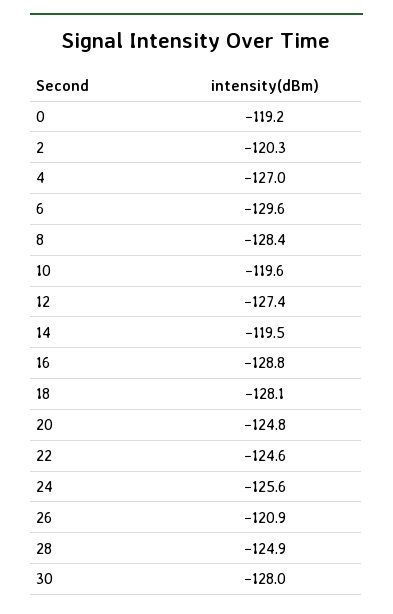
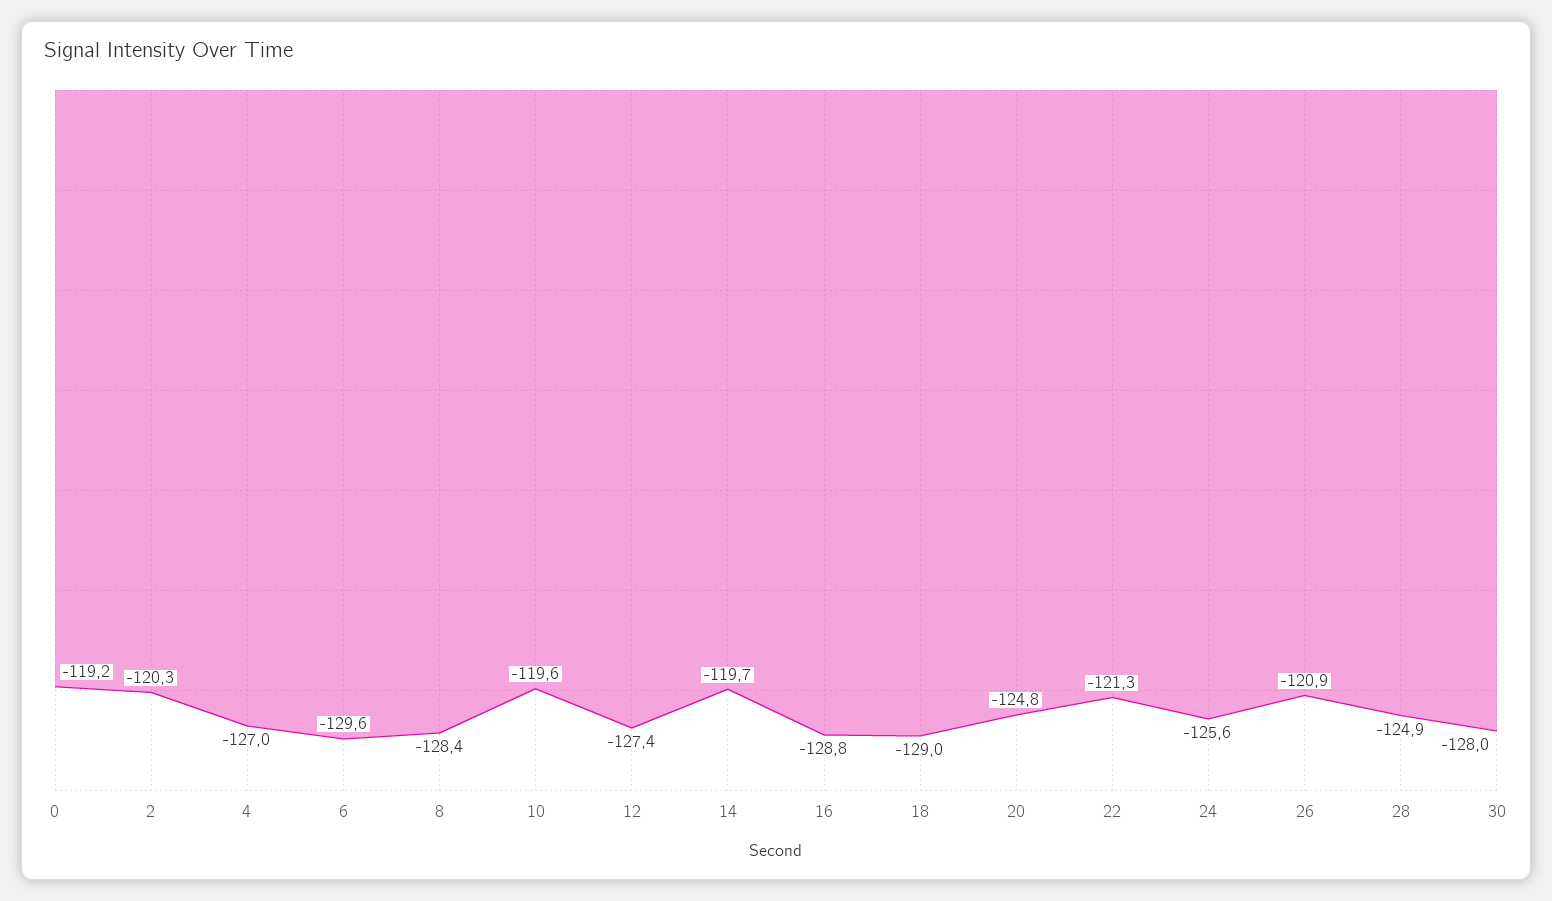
14: -119.5 -> -119.7
18: -128.1 -> -129
22: -124.6 -> -121.3

